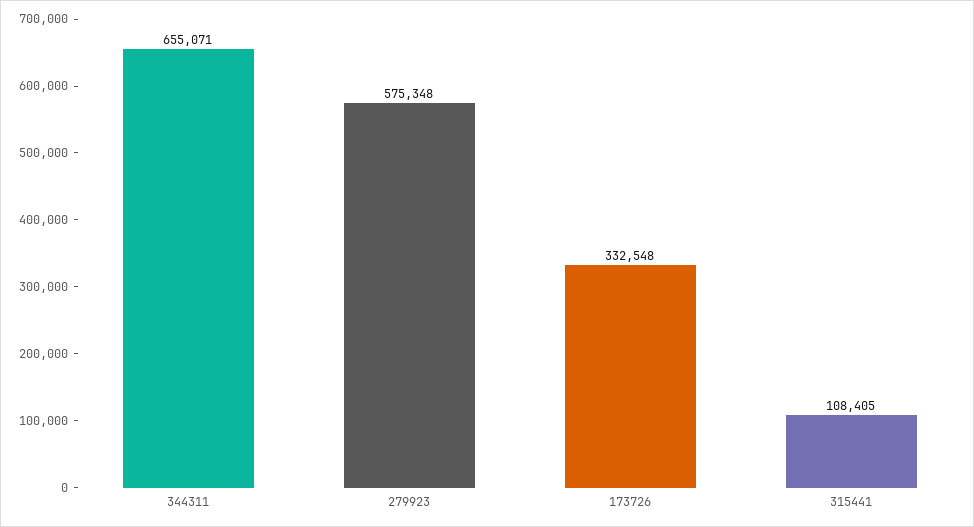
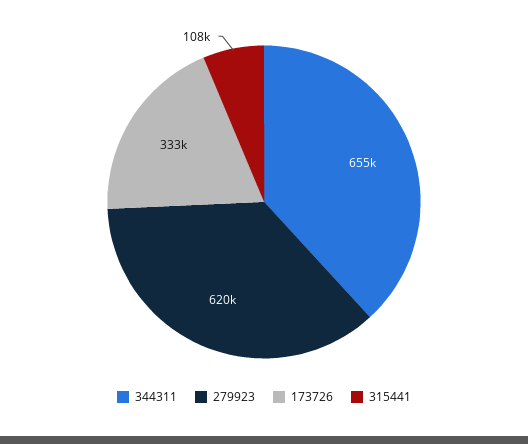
279923: 575348 -> 620000

